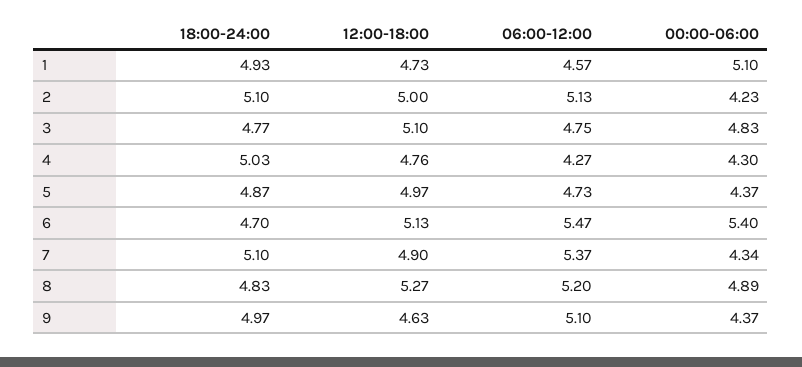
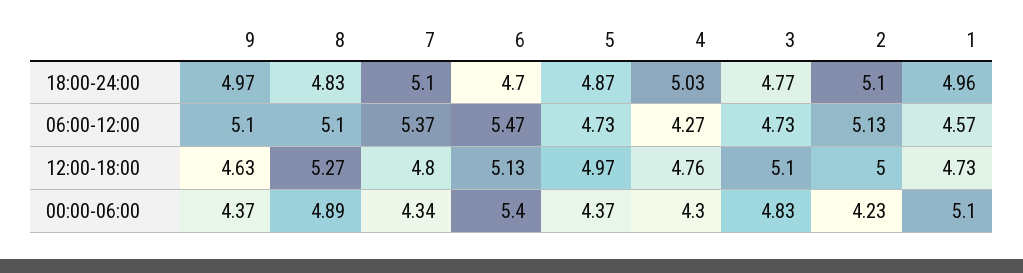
18:00-24:00, 1: 4.93 -> 4.96
06:00-12:00, 3: 4.75 -> 4.73
12:00-18:00, 7: 4.9 -> 4.8
06:00-12:00, 8: 5.2 -> 5.1

